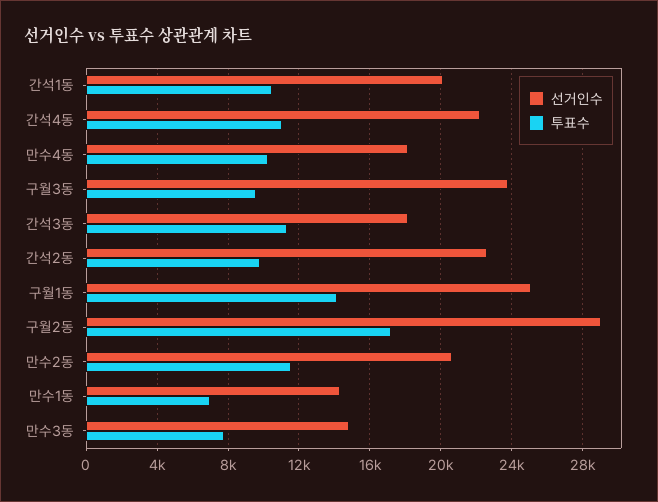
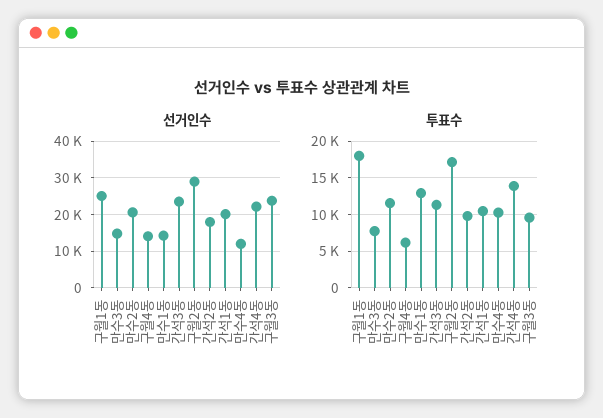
투표수, 간석4동: 11000 -> 14000
선거인수, 만수4동: 18000 -> 12000
선거인수, 간석3동: 18000 -> 24000
선거인수, 간석2동: 22500 -> 18000
투표수, 구월1동: 14000 -> 18000
투표수, 만수1동: 7000 -> 13000
선거인수, 구월4동: none -> 14000
투표수, 구월4동: none -> 6000

